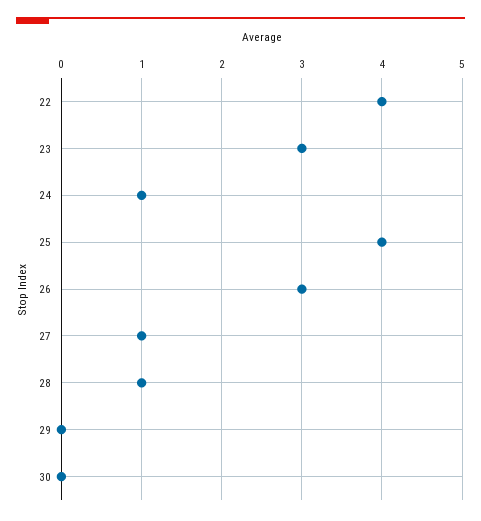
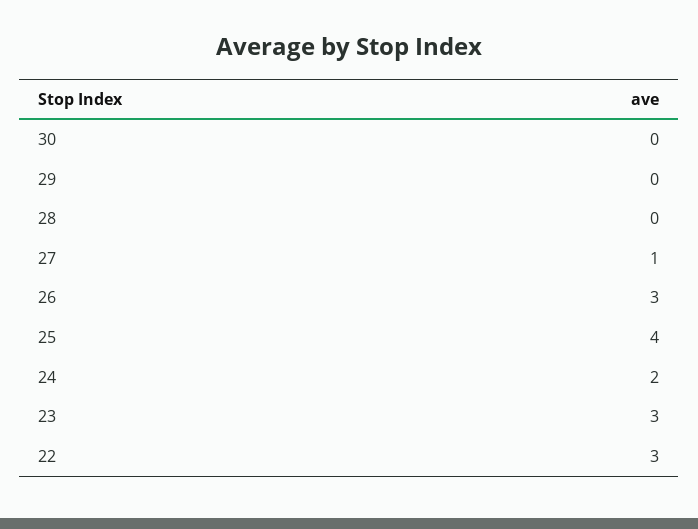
22: 4 -> 3
24: 1 -> 2
28: 1 -> 0

